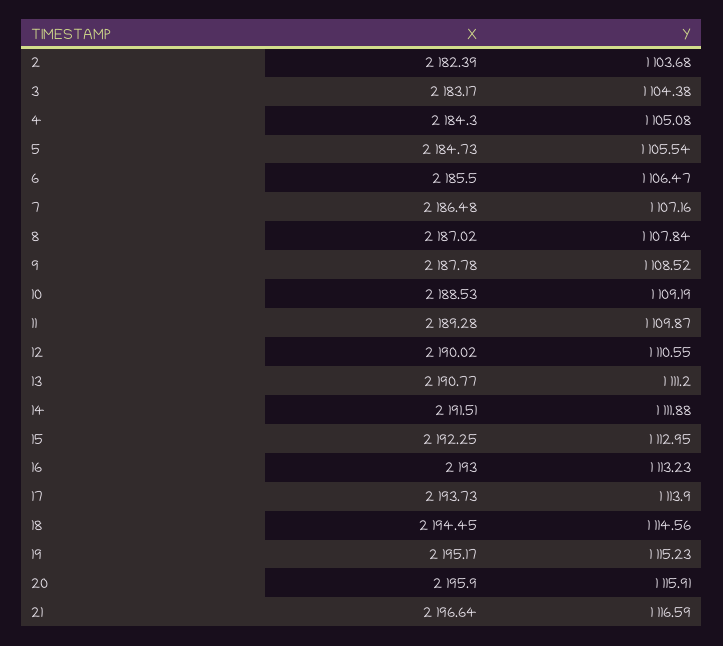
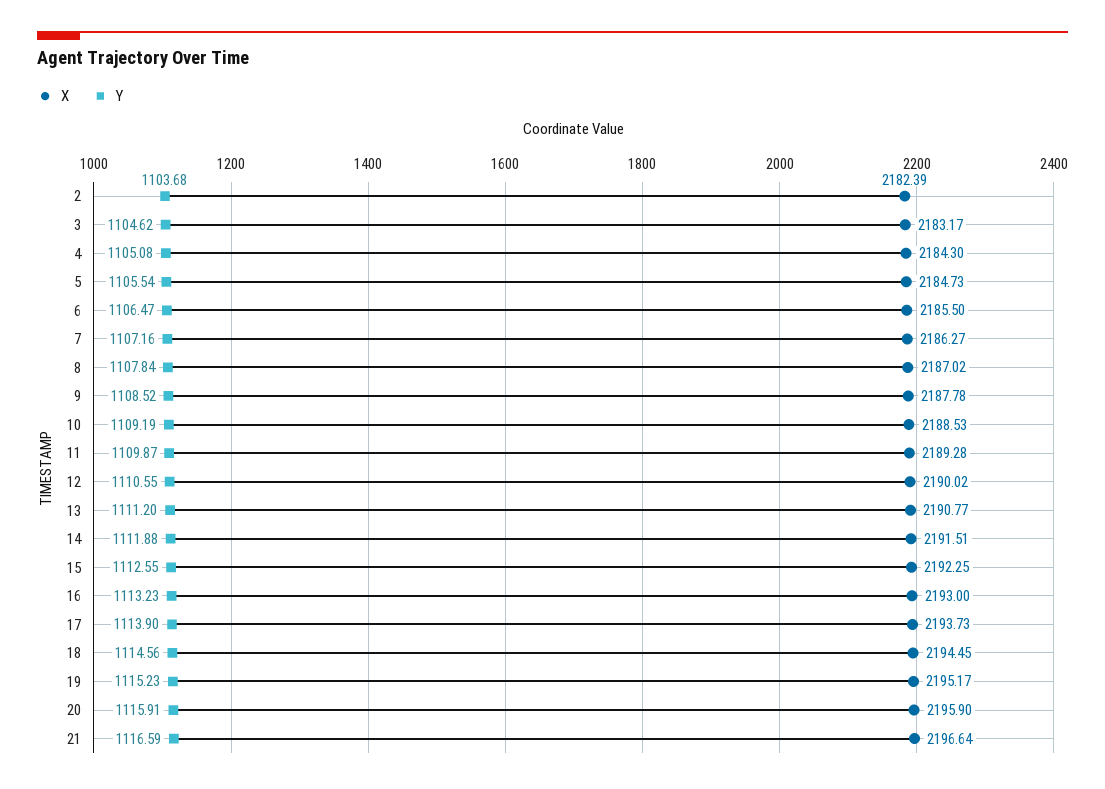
Y, 3: 1104.38 -> 1104.62
X, 7: 2186.48 -> 2186.27
Y, 15: 1112.95 -> 1112.55

